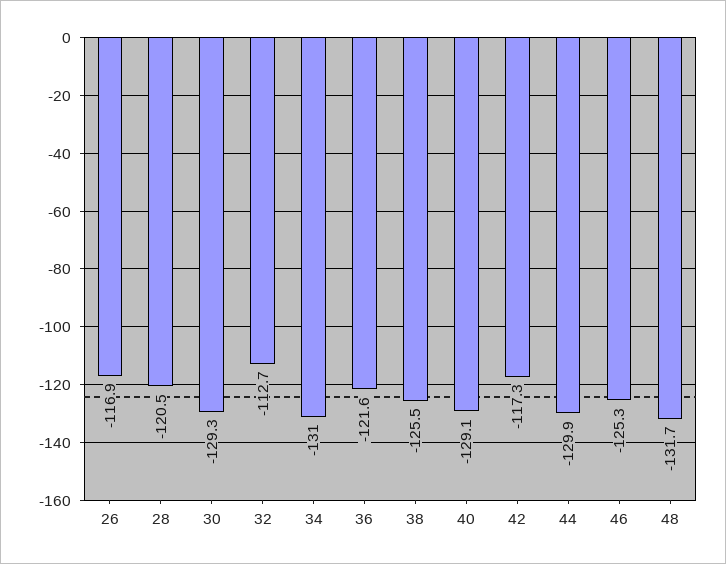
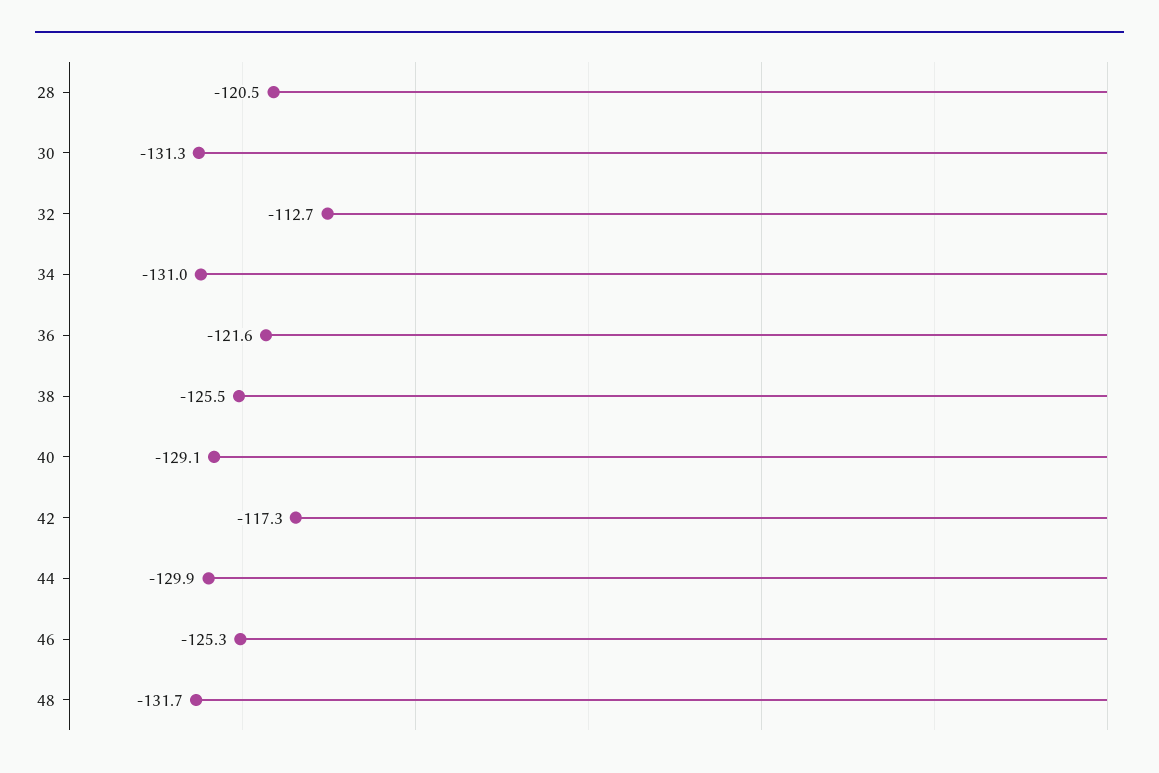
26: -116.9 -> none
30: -129.3 -> -131.3

